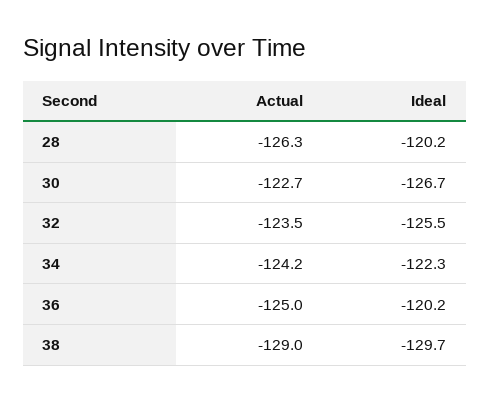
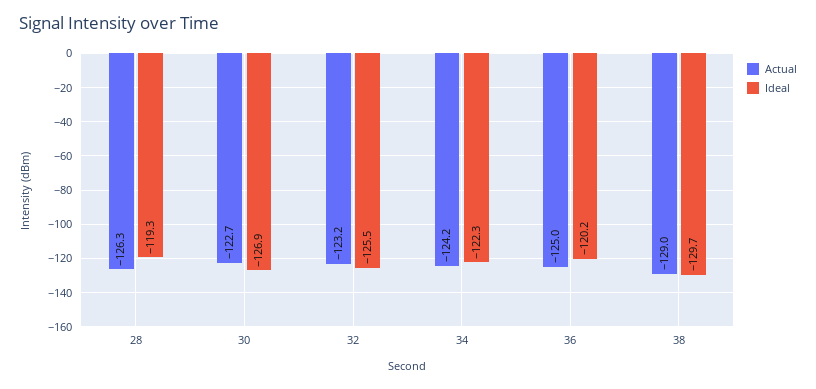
Ideal, 28: -120.2 -> -119.3
Ideal, 30: -126.7 -> -126.9
Actual, 32: -123.5 -> -123.2

